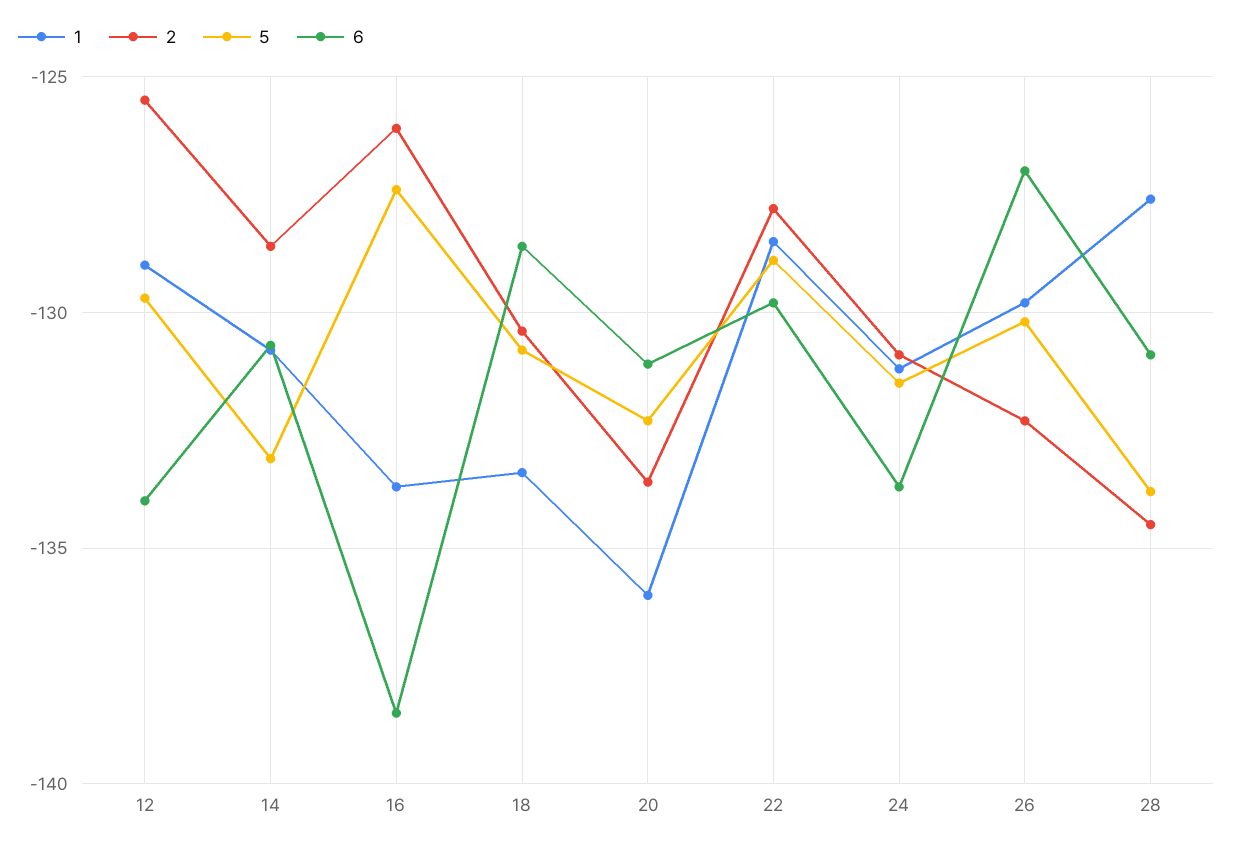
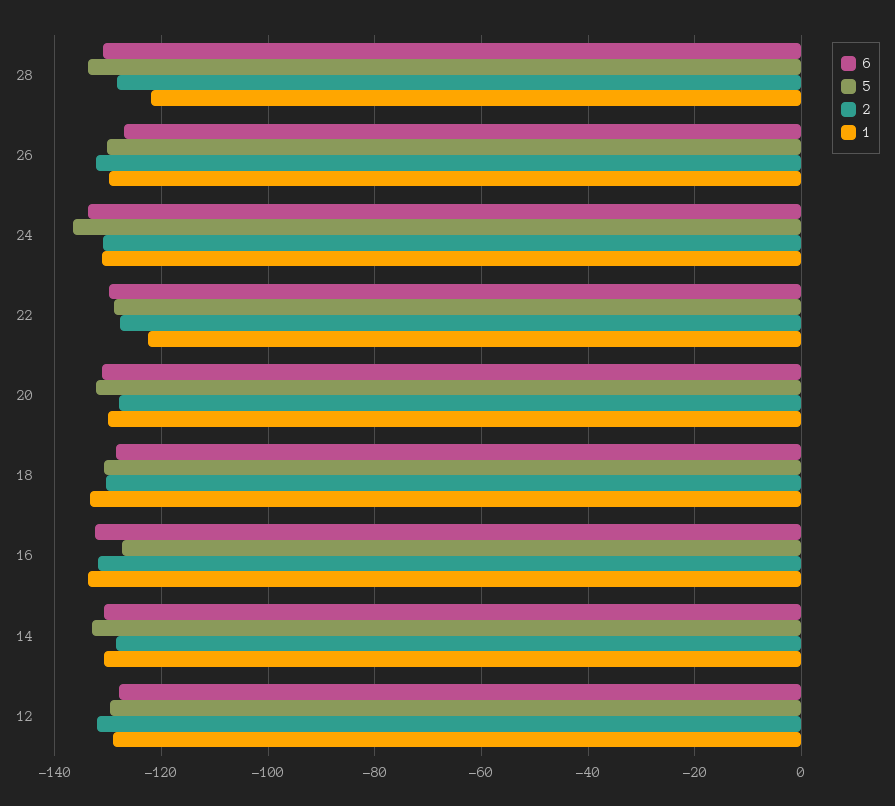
2, 12: -125.5 -> -132
6, 12: -134 -> -128
2, 16: -126 -> -132
6, 16: -138.5 -> -132
1, 20: -136 -> -130
2, 20: -133.5 -> -128
1, 22: -128.5 -> -122
5, 24: -131.5 -> -136
1, 28: -127.5 -> -122
2, 28: -134.5 -> -128

